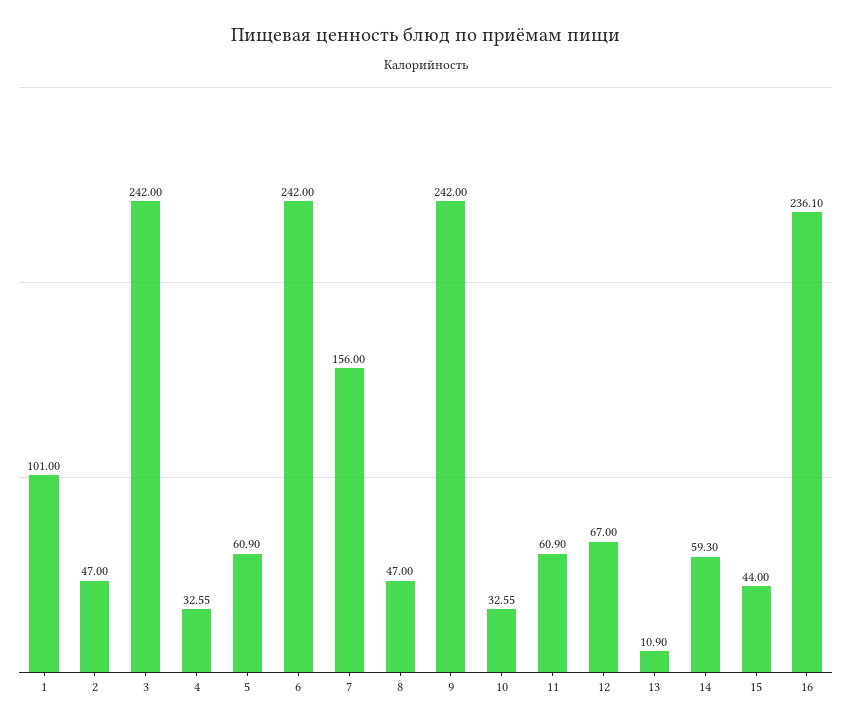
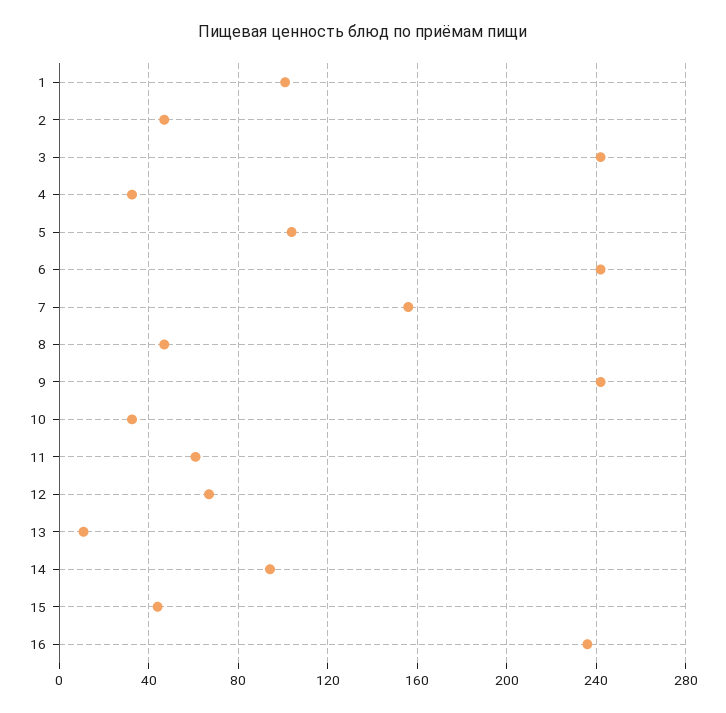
5: 60.9 -> 105
14: 59.3 -> 95

